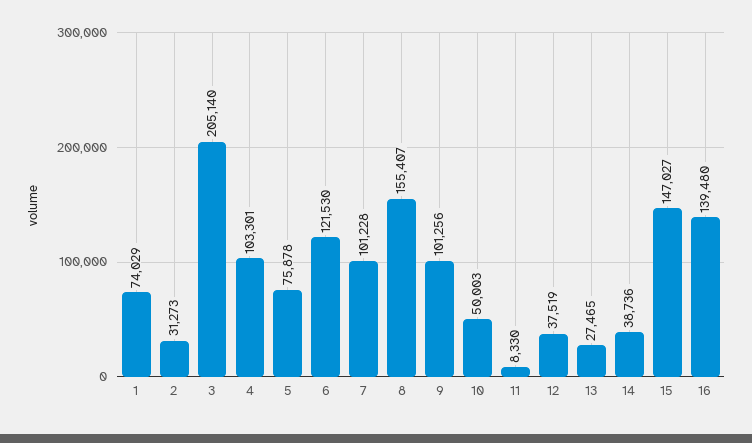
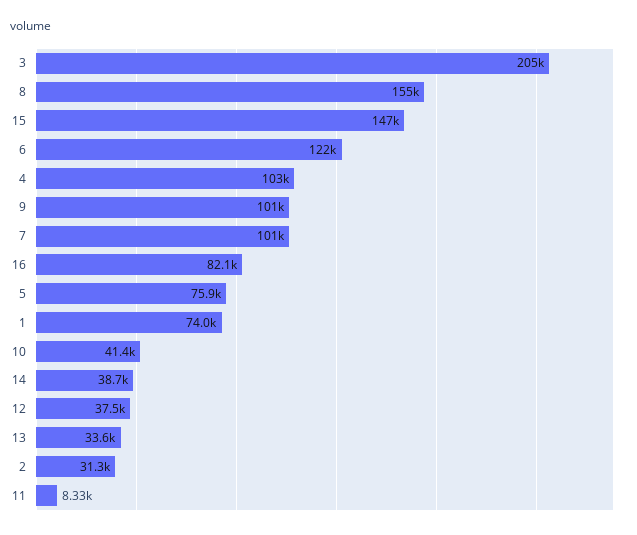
10: 50003 -> 41400
13: 27465 -> 33600
16: 139480 -> 82100

